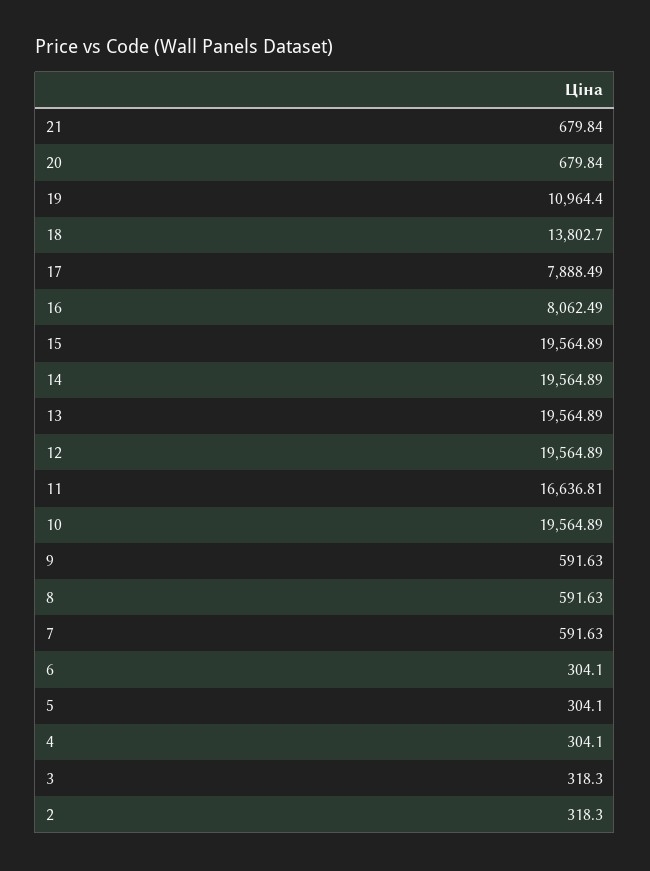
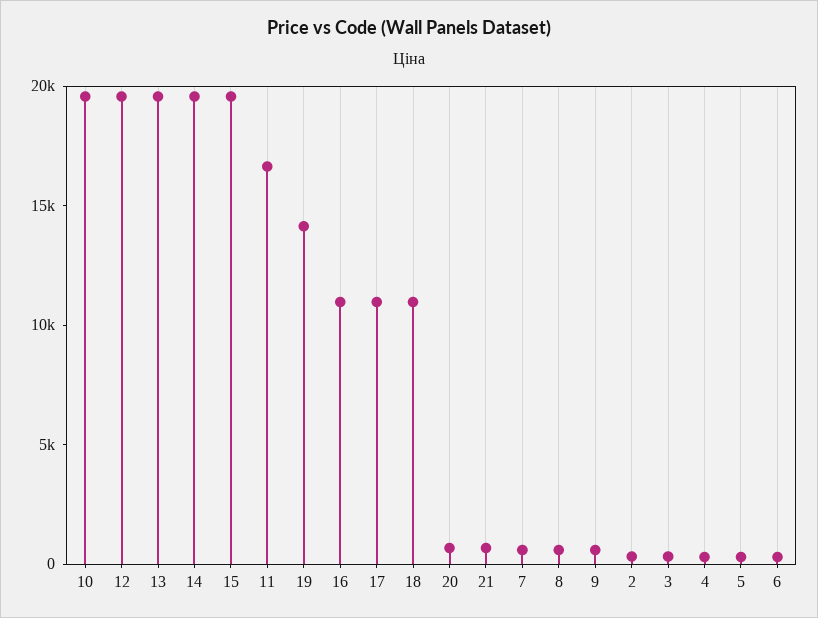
19: 10964.4 -> 14000
18: 13802.7 -> 11000
17: 7888.49 -> 11000
16: 8062.49 -> 11000

